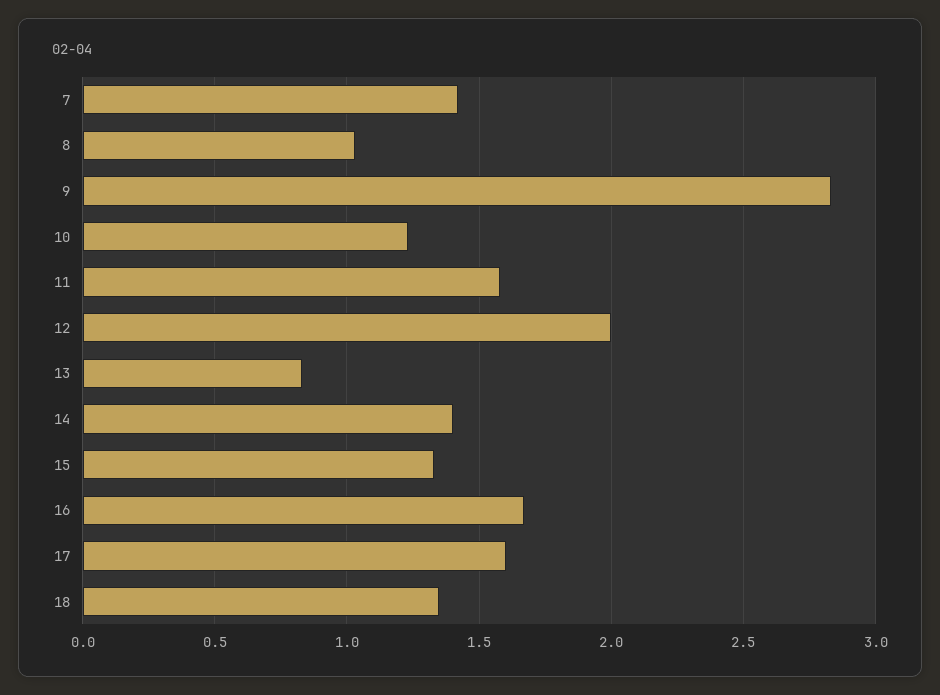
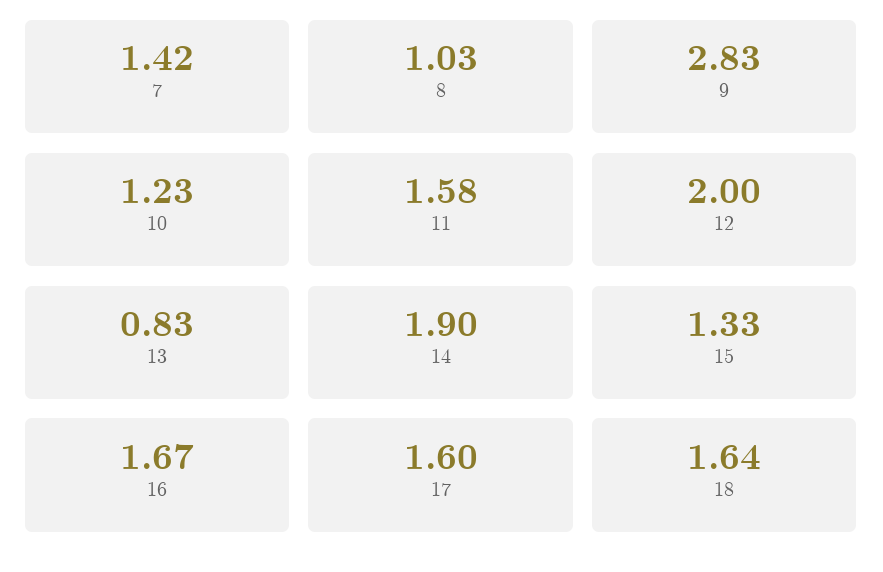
14: 1.4 -> 1.9
18: 1.35 -> 1.64

